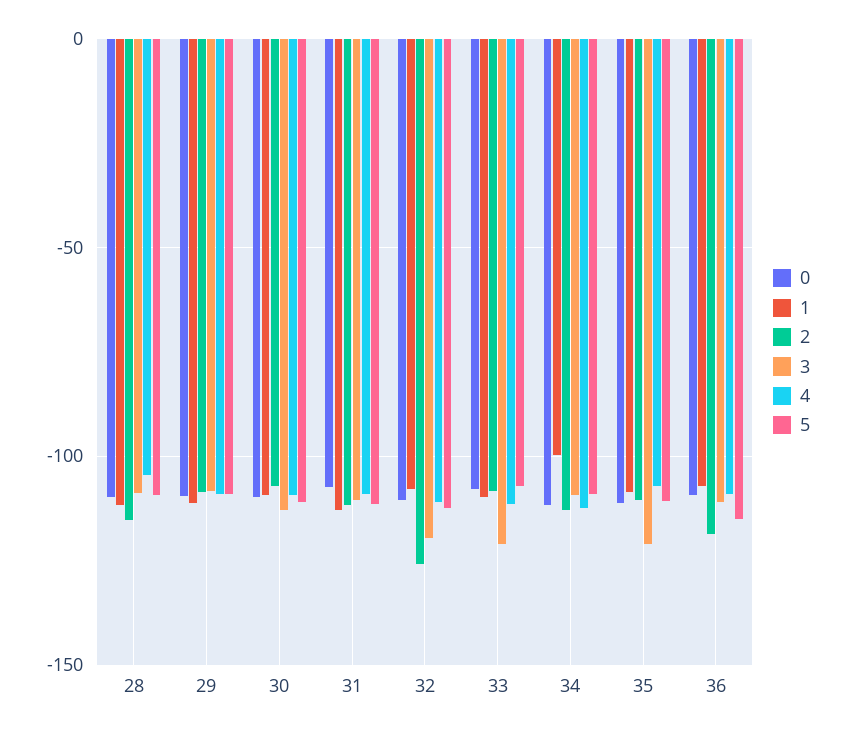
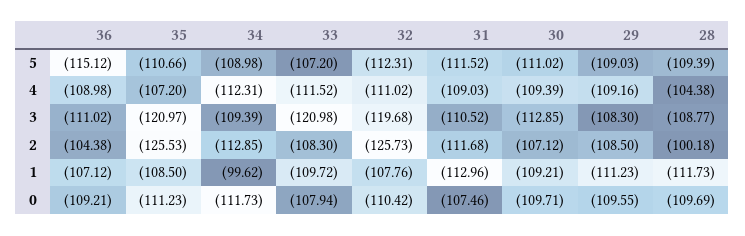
2, 28: -115 -> -100.18
2, 35: -110 -> -125.53
2, 36: -120 -> -104.38

